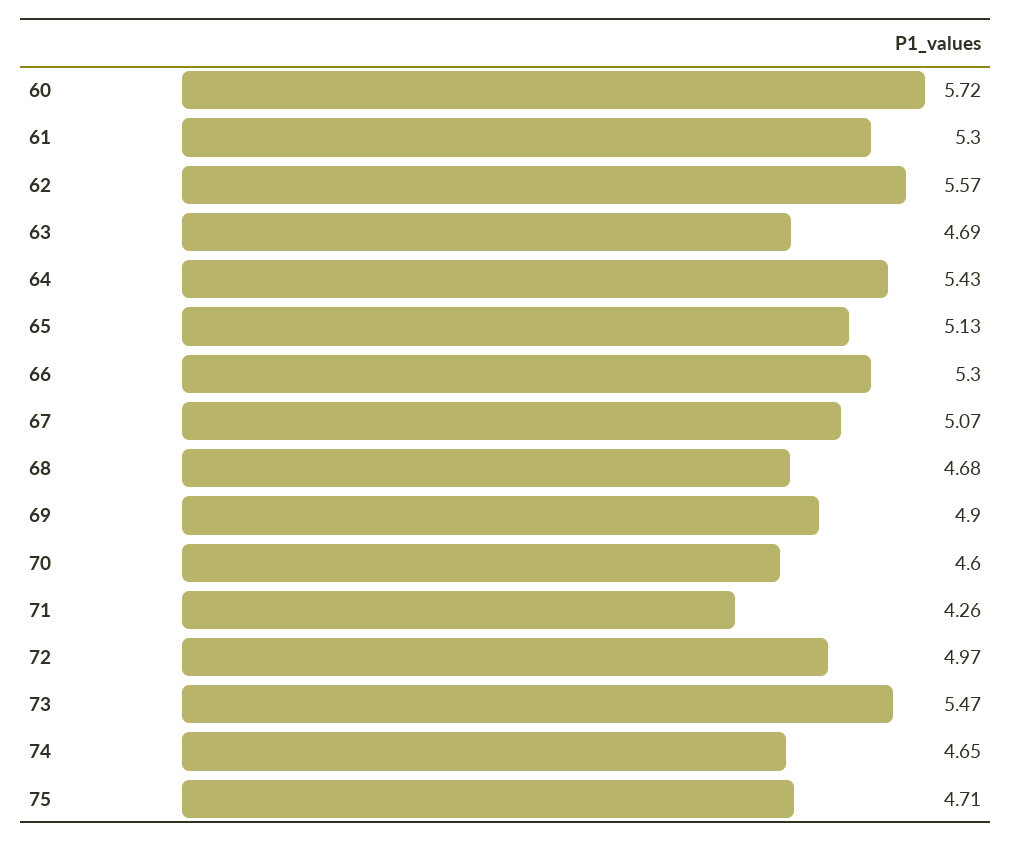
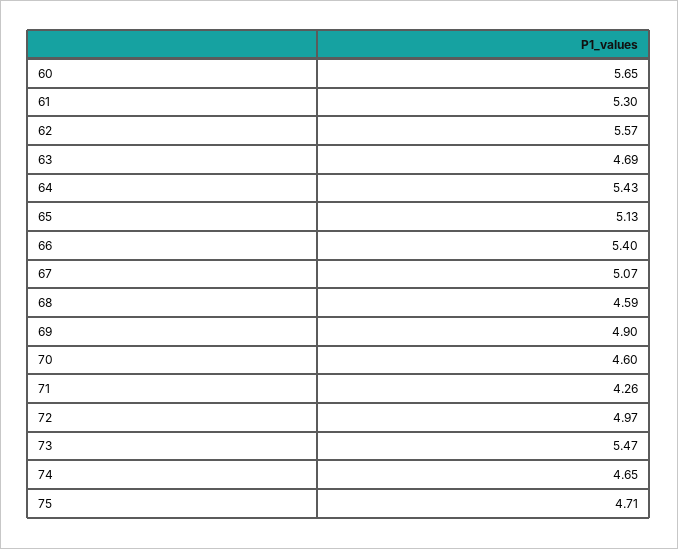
60: 5.72 -> 5.65
66: 5.3 -> 5.4
68: 4.68 -> 4.59

